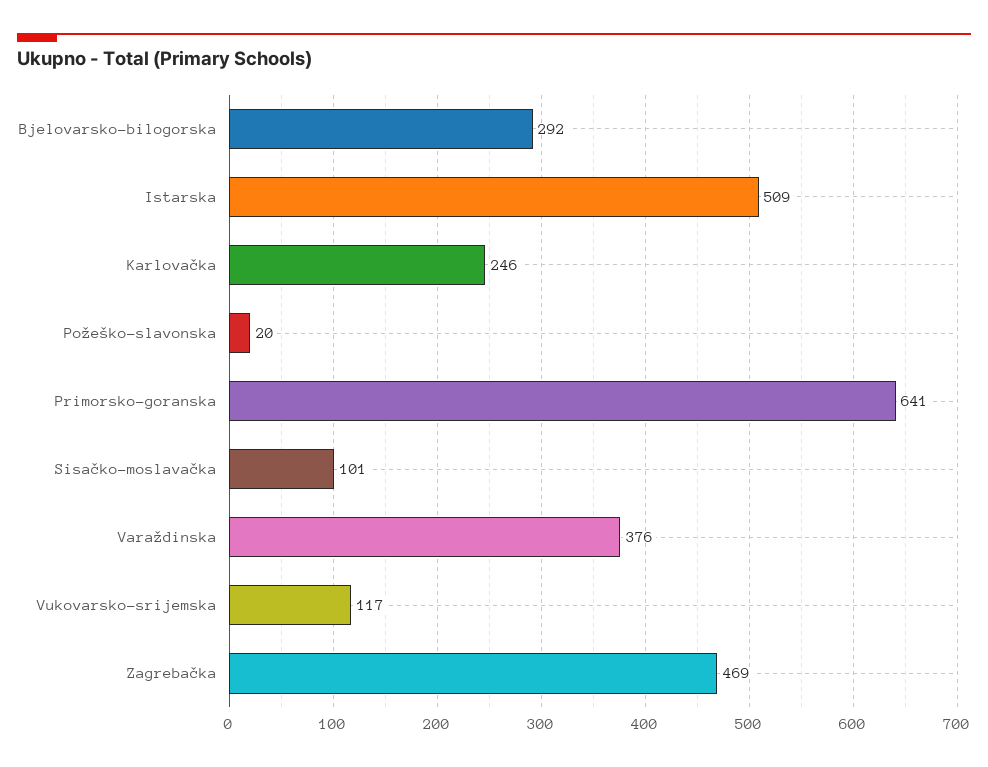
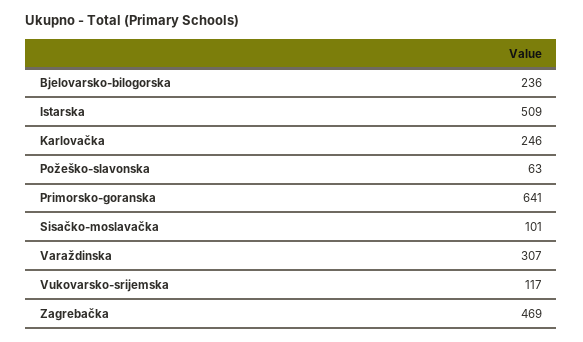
Bjelovarsko-bilogorska: 292 -> 236
Požeško-slavonska: 20 -> 63
Varaždinska: 376 -> 307

